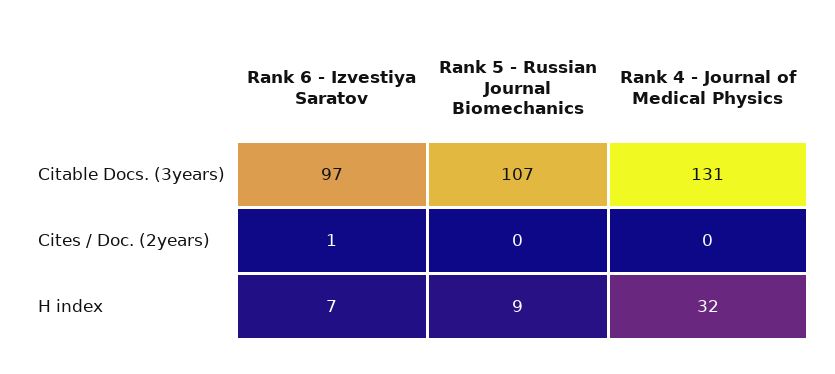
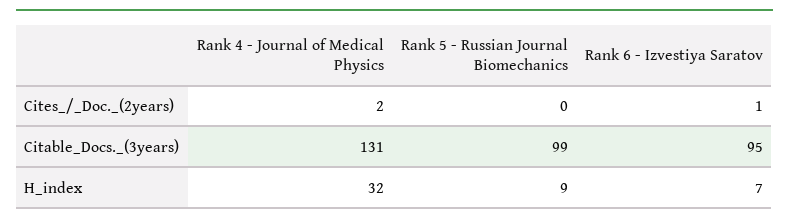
Rank 6 - Izvestiya Saratov, Citable Docs. (3years): 97 -> 95
Rank 5 - Russian Journal Biomechanics, Citable Docs. (3years): 107 -> 99
Rank 4 - Journal of Medical Physics, Cites / Doc. (2years): 0 -> 2

